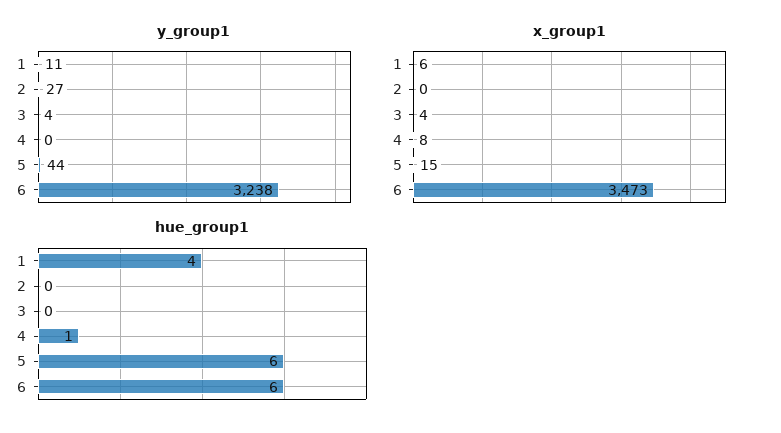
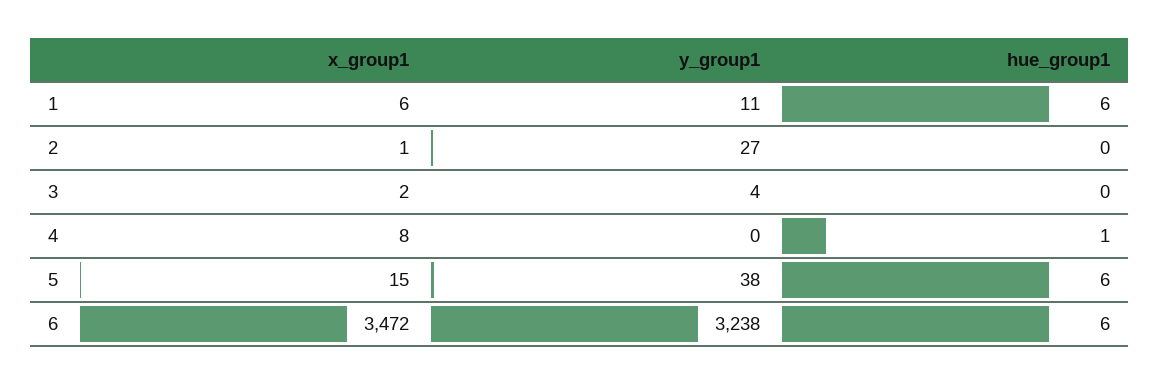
y_group1, 5: 44 -> 38
x_group1, 2: 0 -> 1
x_group1, 3: 4 -> 2
x_group1, 6: 3473 -> 3472
hue_group1, 1: 4 -> 6

